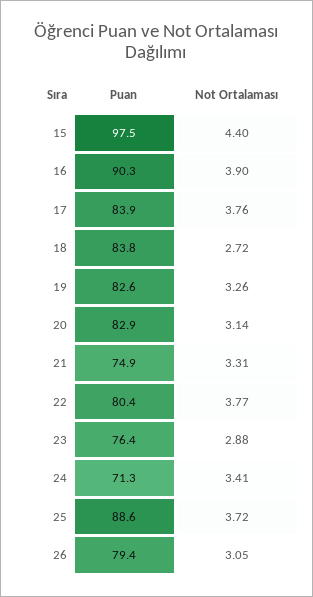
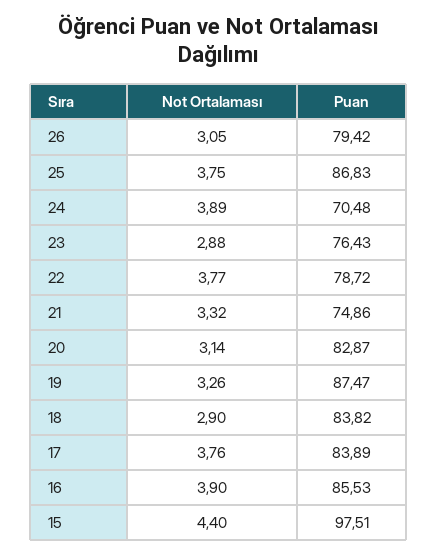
Puan, 16: 90.3 -> 85.53
Not Ortalaması, 18: 2.72 -> 2.9
Puan, 19: 82.6 -> 87.47
Not Ortalaması, 21: 3.31 -> 3.32
Puan, 22: 80.4 -> 78.72
Puan, 24: 71.3 -> 70.48
Not Ortalaması, 24: 3.41 -> 3.89
Puan, 25: 88.6 -> 86.83
Not Ortalaması, 25: 3.72 -> 3.75

